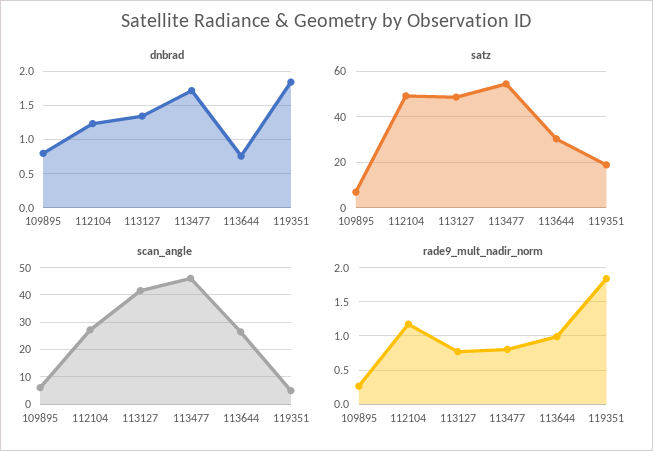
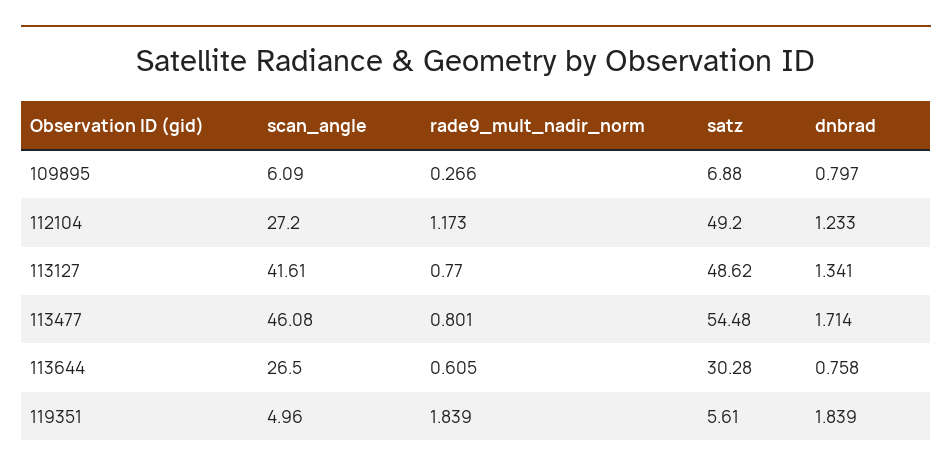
satz, 119351: 20 -> 5.61
rade9_mult_nadir_norm, 113644: 1 -> 0.605

